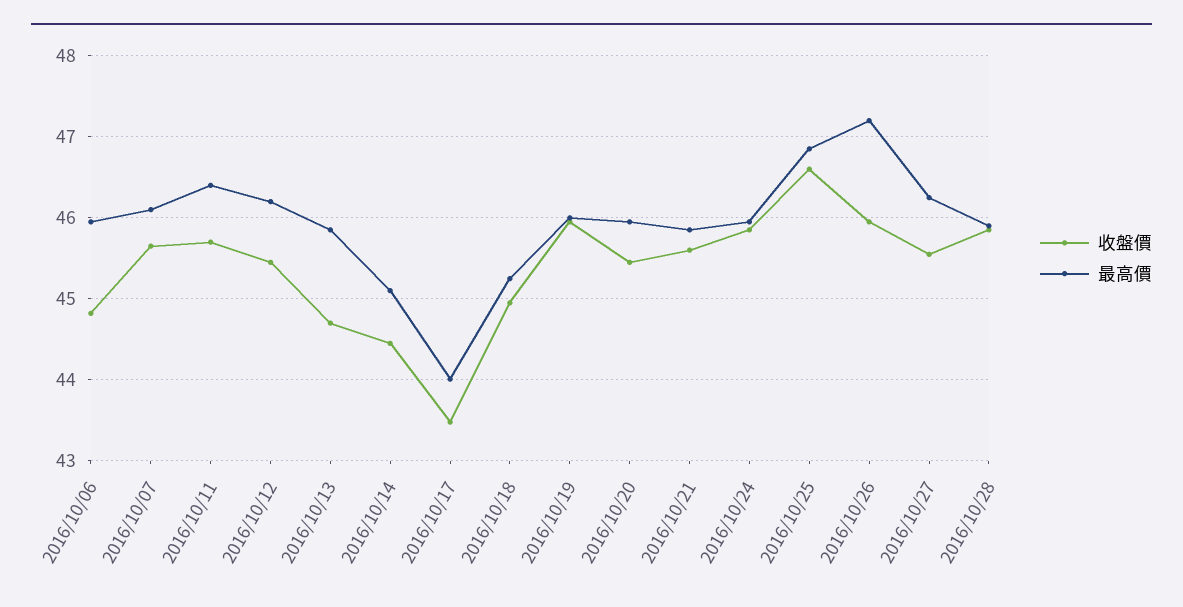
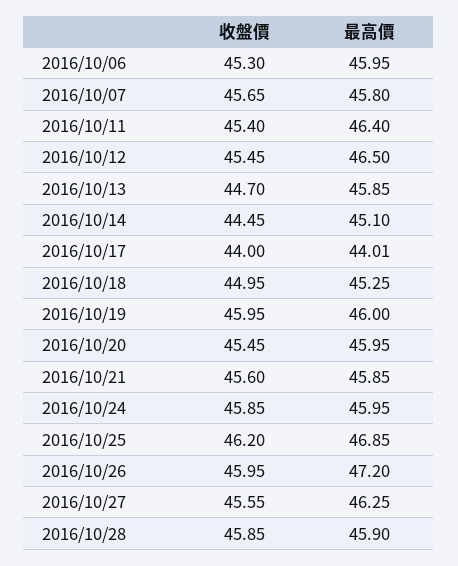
收盤價, 2016/10/06: 44.8 -> 45.3
最高價, 2016/10/07: 46.1 -> 45.8
收盤價, 2016/10/11: 45.7 -> 45.4
最高價, 2016/10/12: 46.2 -> 46.5
收盤價, 2016/10/17: 43.5 -> 44
收盤價, 2016/10/25: 46.6 -> 46.2

